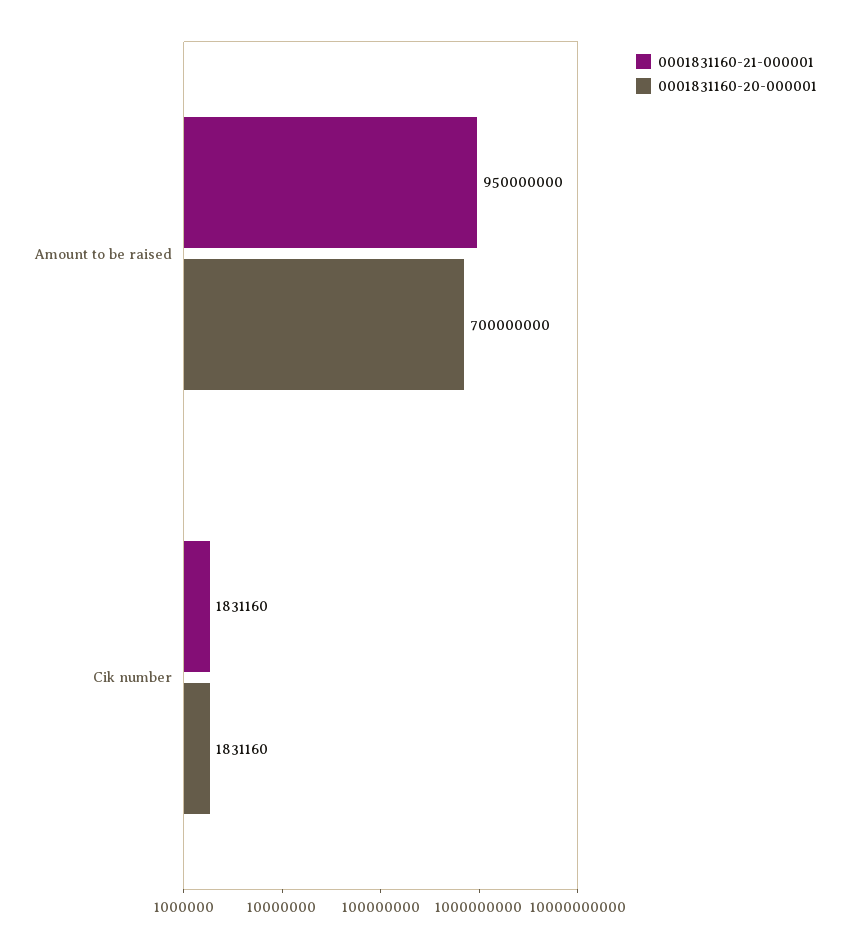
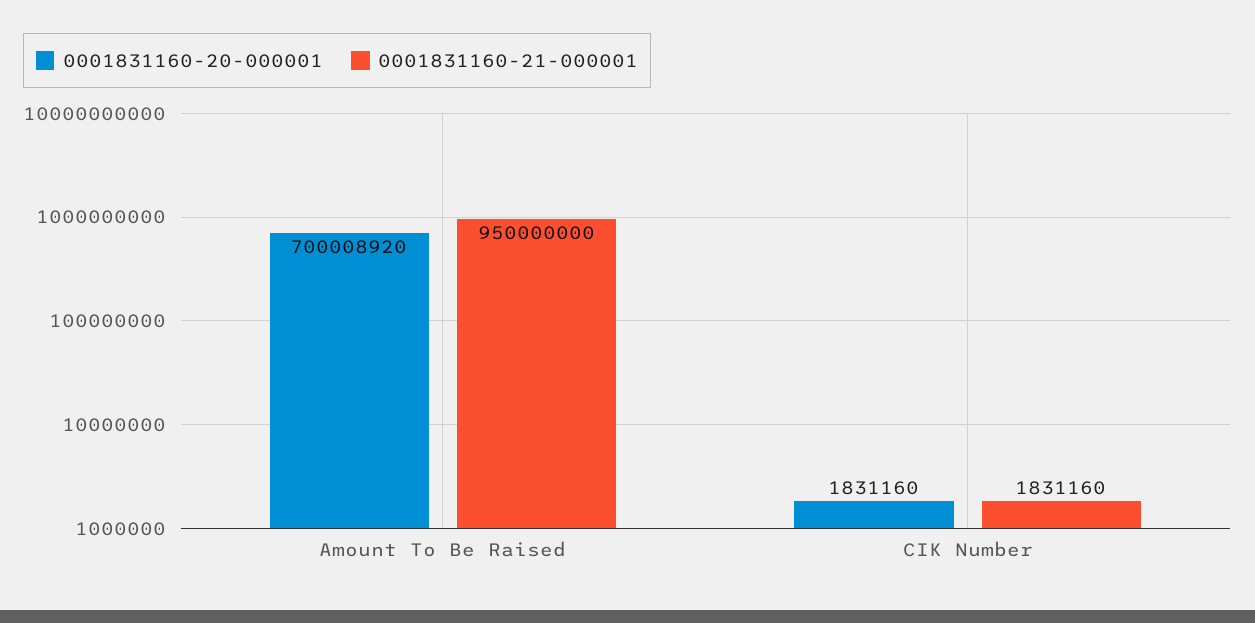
0001831160-20-000001, Amount to be raised: 700000000 -> 700008920

